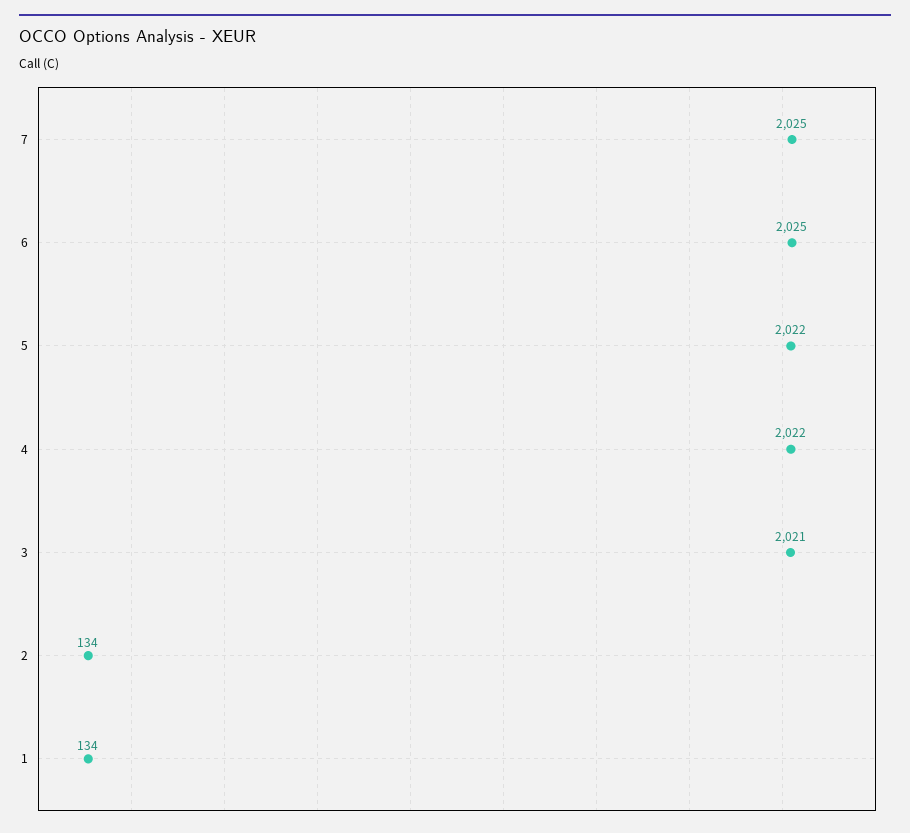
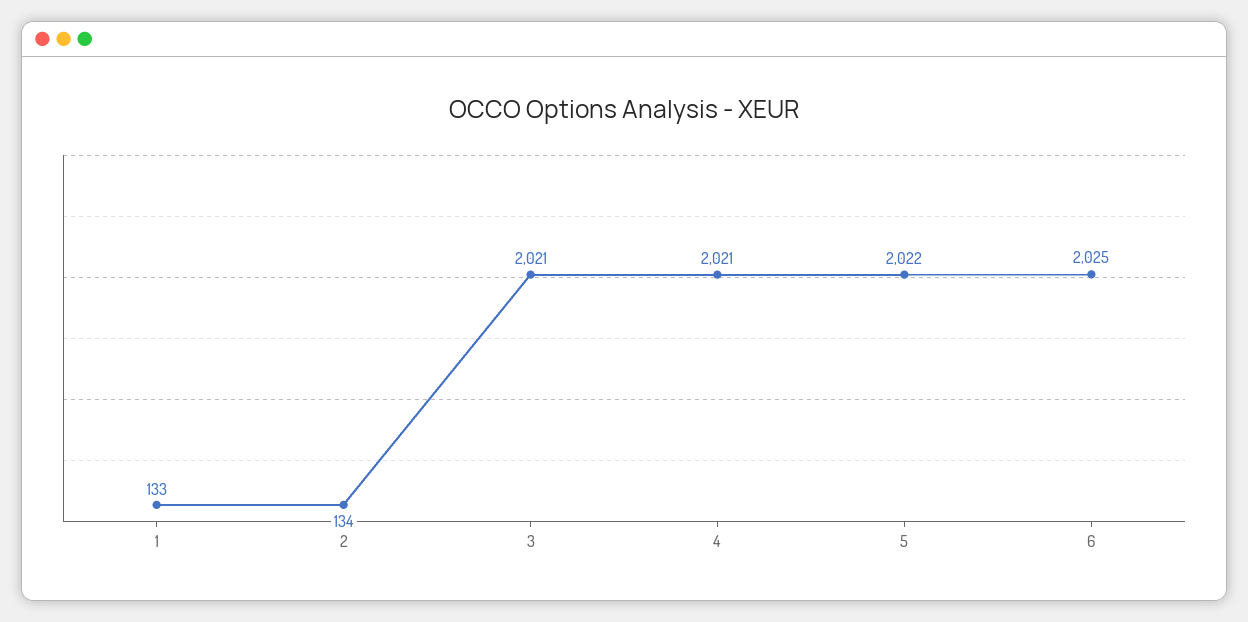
7: 2025 -> none
4: 2022 -> 2021
1: 134 -> 133

